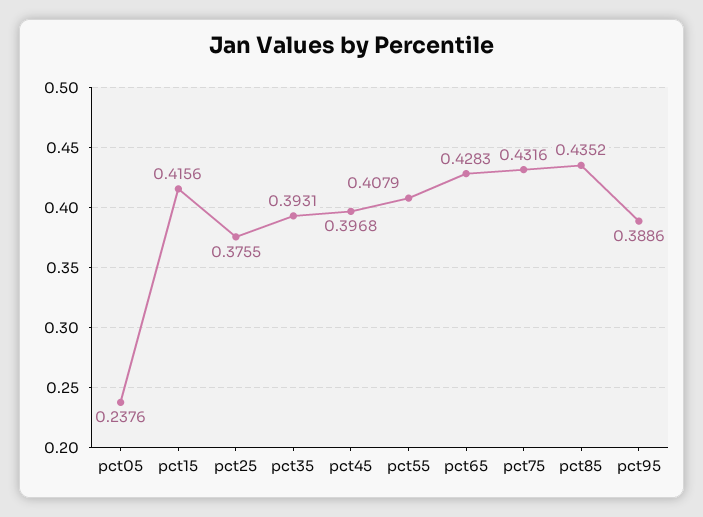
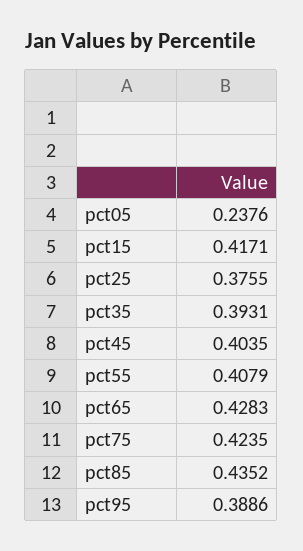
pct15: 0.4156 -> 0.4171
pct45: 0.3968 -> 0.4035
pct75: 0.4316 -> 0.4235

